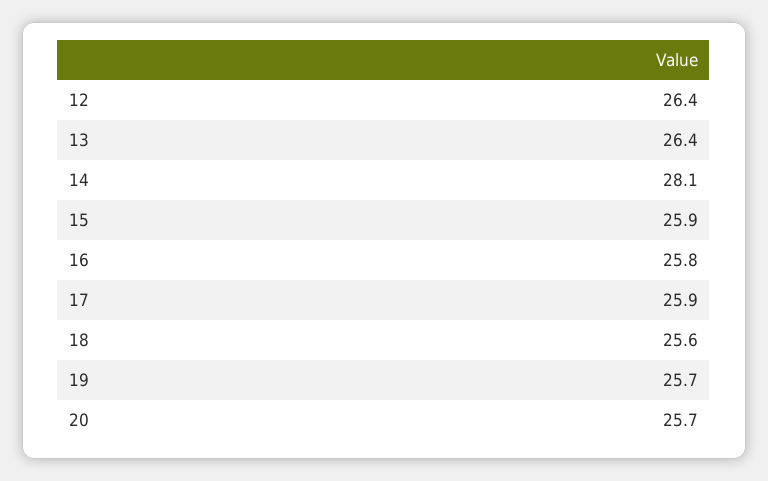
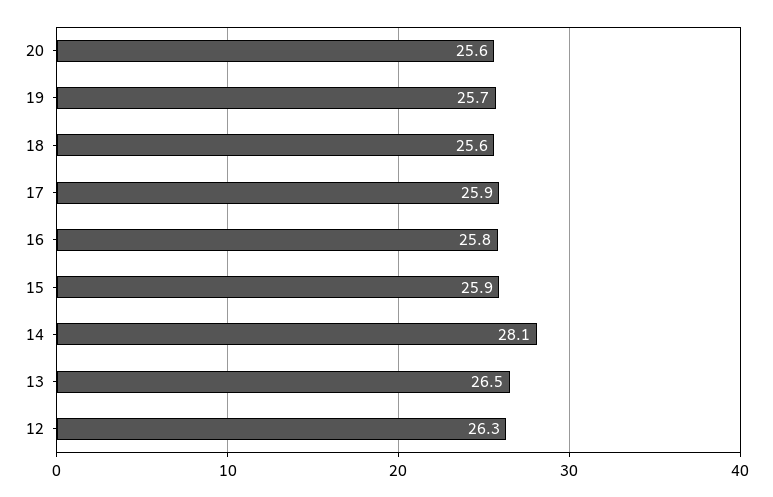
12: 26.4 -> 26.3
13: 26.4 -> 26.5
20: 25.7 -> 25.6

